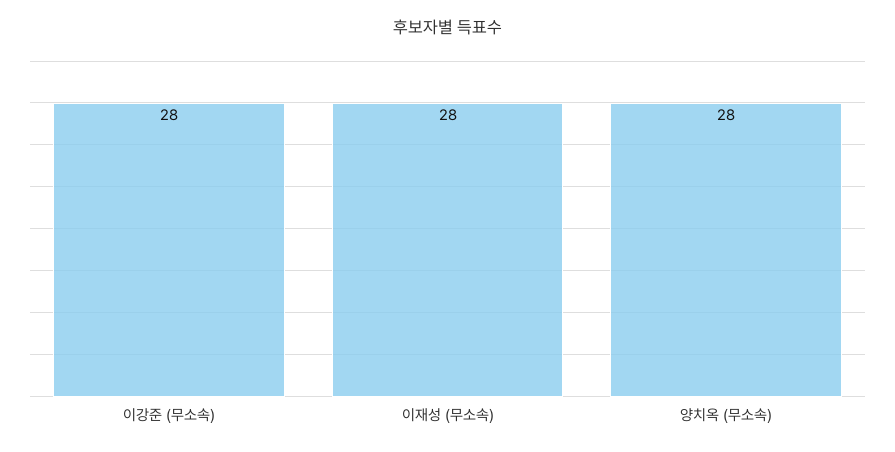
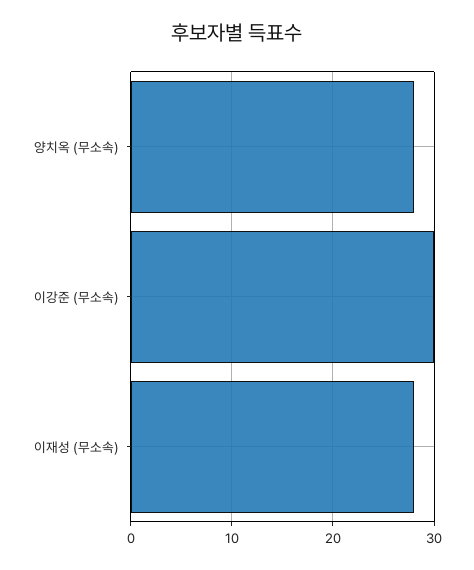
이강준 (무소속): 28 -> 30

